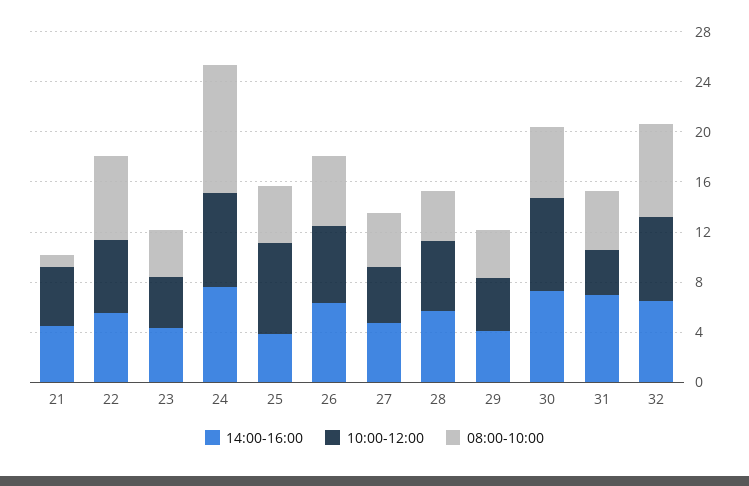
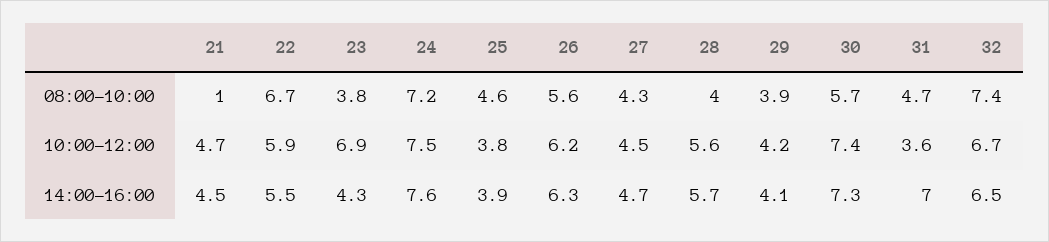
10:00-12:00, 23: 4 -> 6.9
08:00-10:00, 24: 10 -> 7.2
10:00-12:00, 25: 7 -> 3.8

